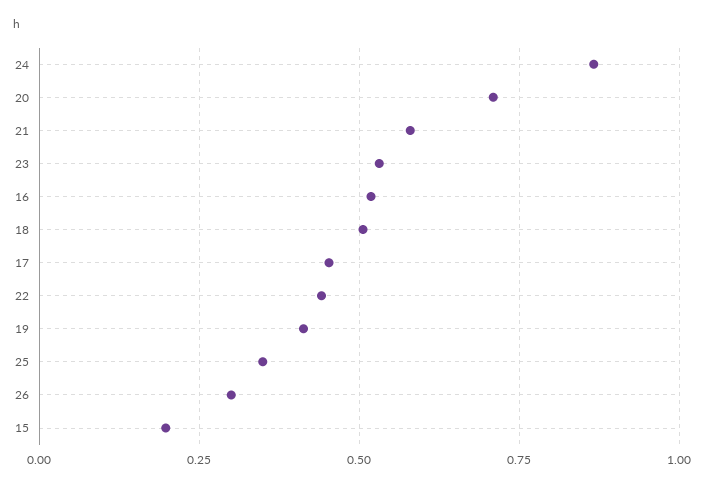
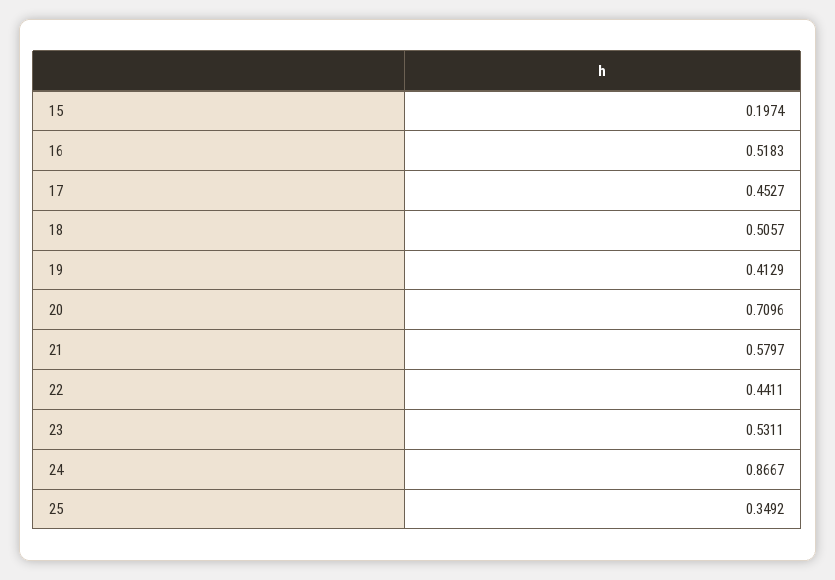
26: 0.3 -> none

